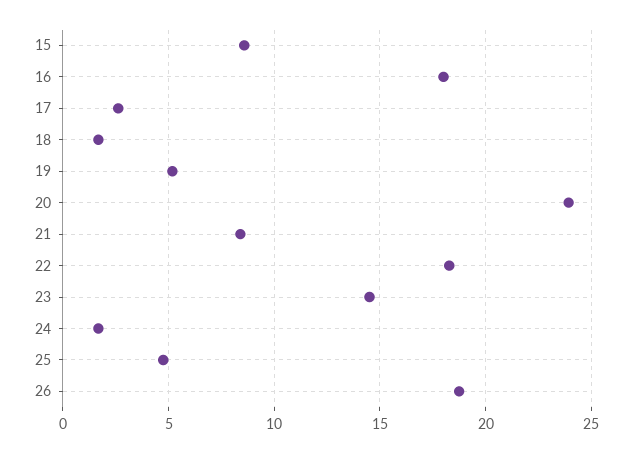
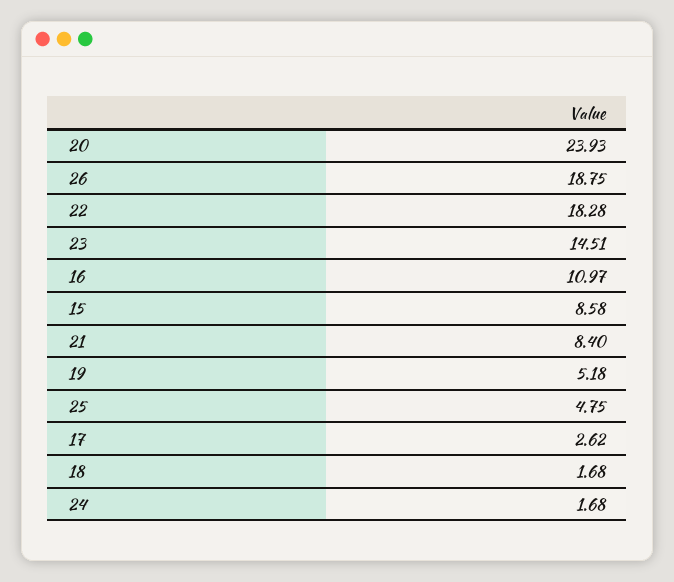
16: 18 -> 10.97

